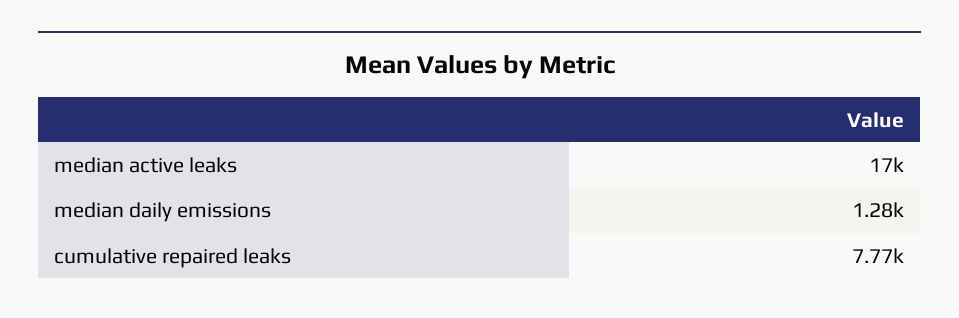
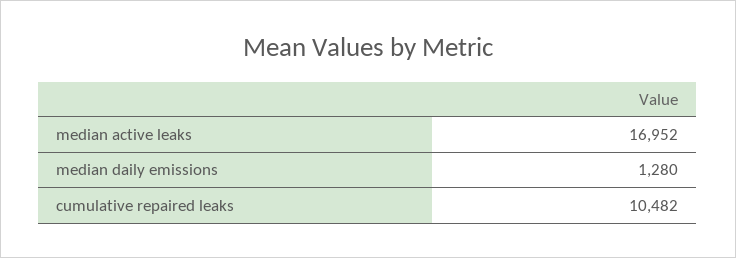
cumulative repaired leaks: 7770 -> 10482

